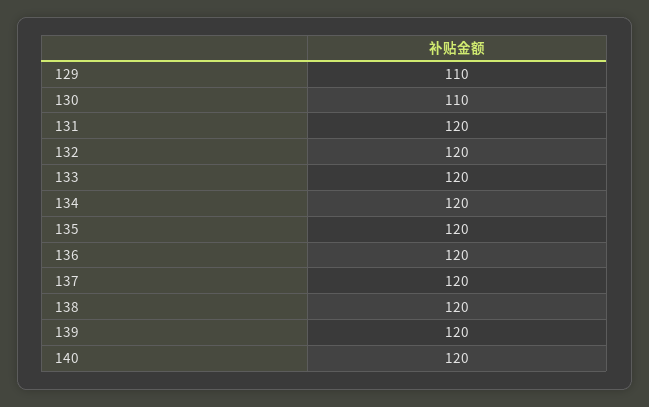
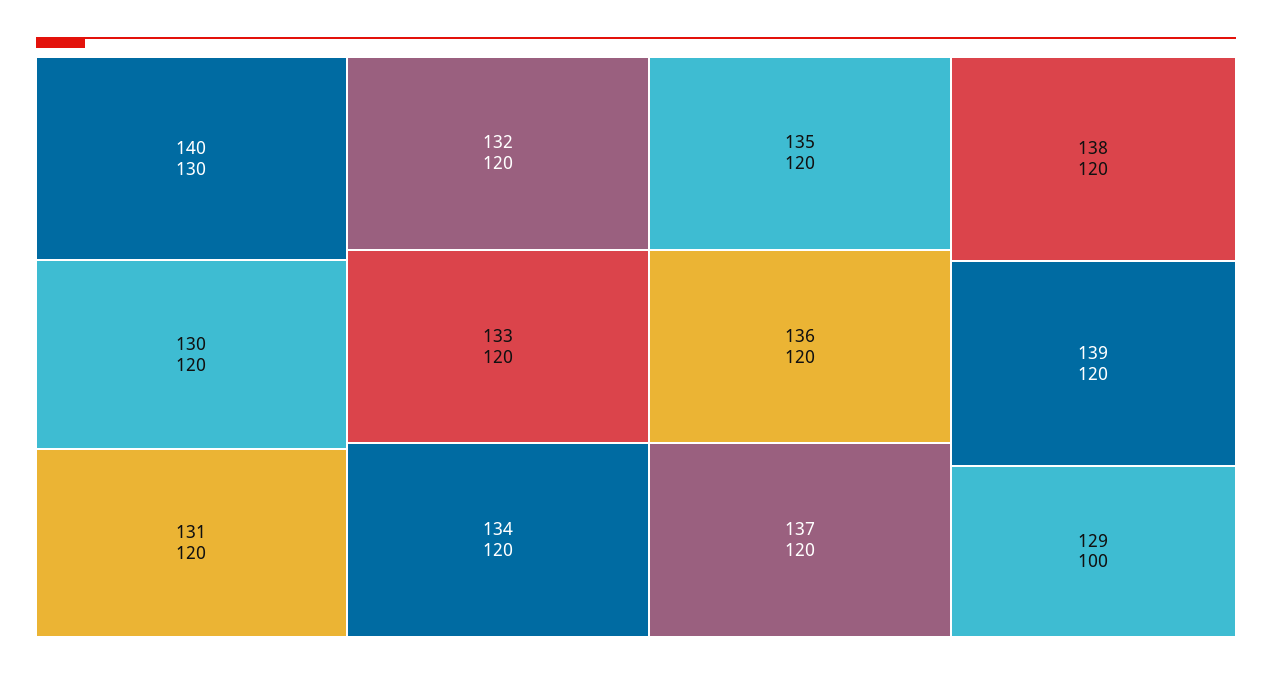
129: 110 -> 100
130: 110 -> 120
140: 120 -> 130

